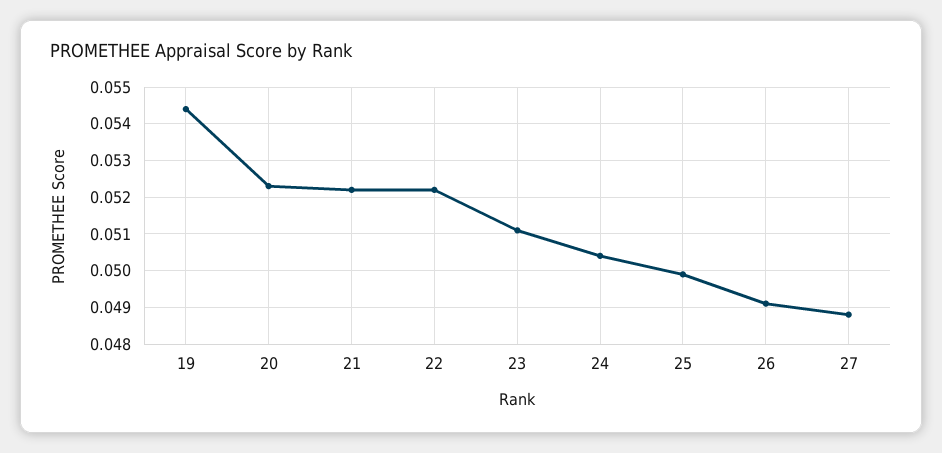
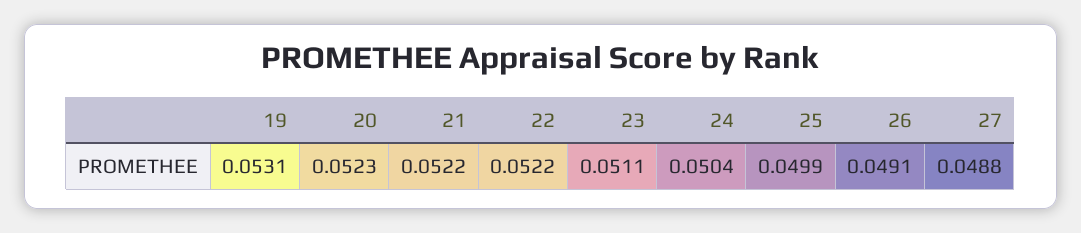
19: 0.0545 -> 0.0531

